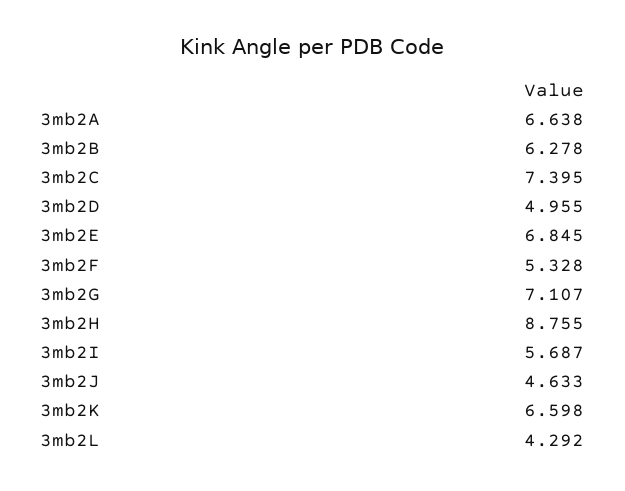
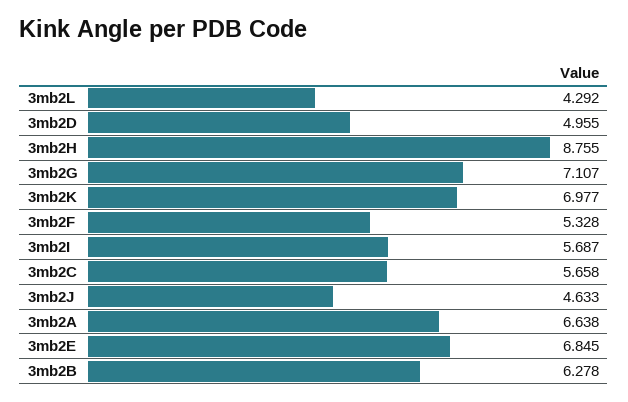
3mb2C: 7.395 -> 5.658
3mb2K: 6.598 -> 6.977

